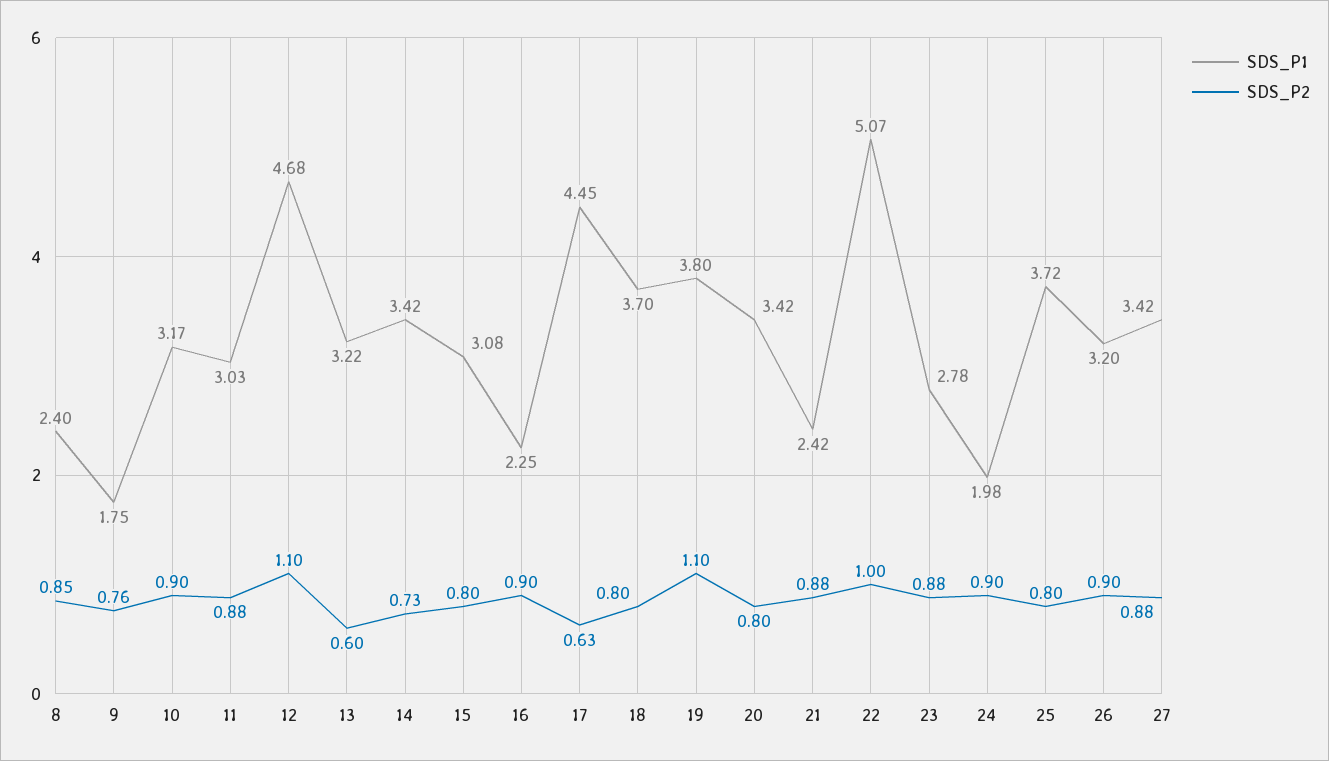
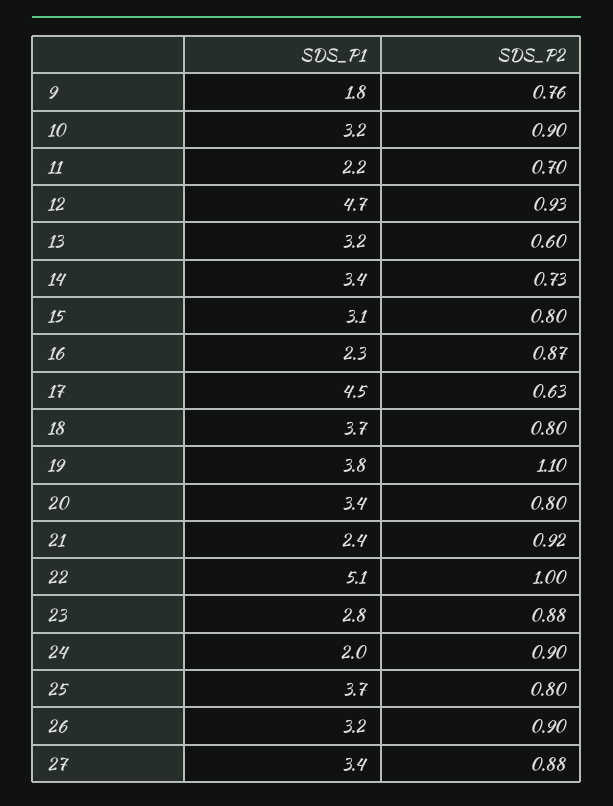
SDS_P1, 8: 2.4 -> none
SDS_P2, 8: 0.85 -> none
SDS_P1, 11: 3.03 -> 2.2
SDS_P2, 11: 0.88 -> 0.7
SDS_P2, 12: 1.1 -> 0.93
SDS_P2, 16: 0.9 -> 0.87
SDS_P2, 21: 0.88 -> 0.92

